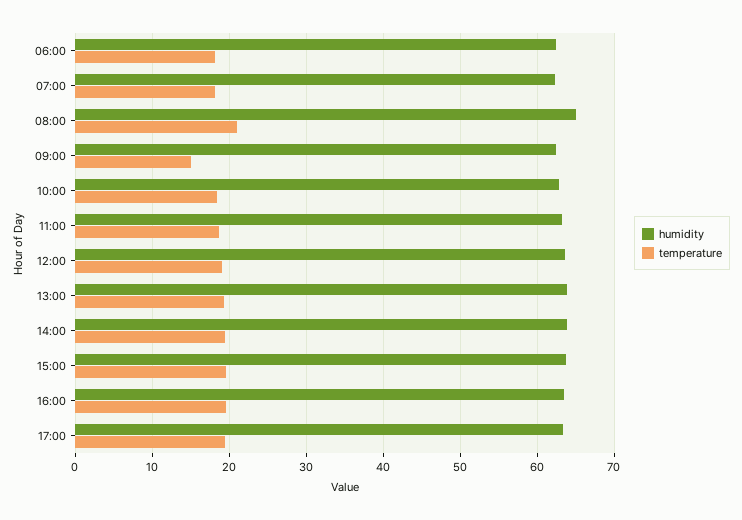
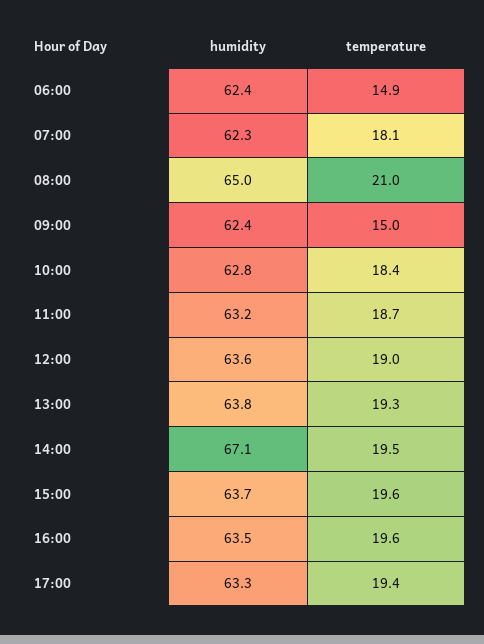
temperature, 06:00: 18 -> 14.9
humidity, 14:00: 64 -> 67.1

